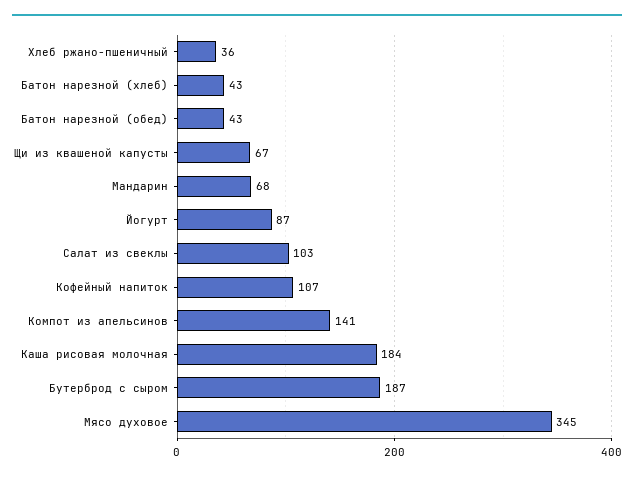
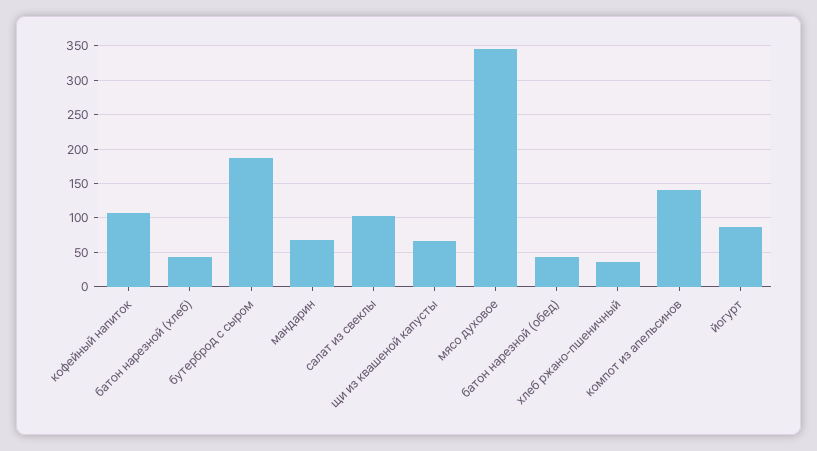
Каша рисовая молочная: 184 -> none

